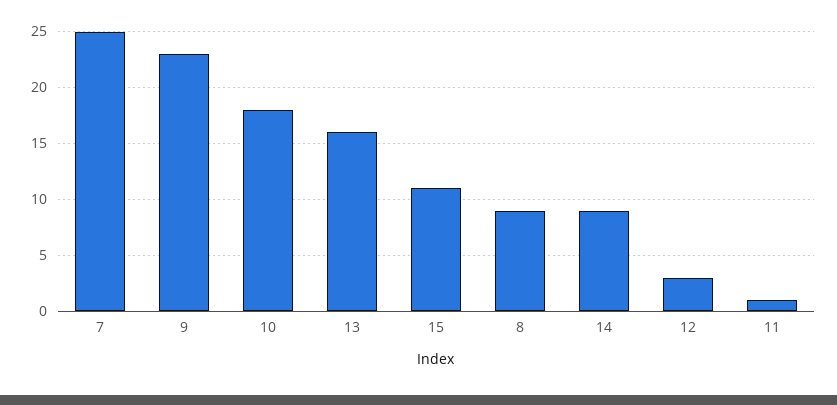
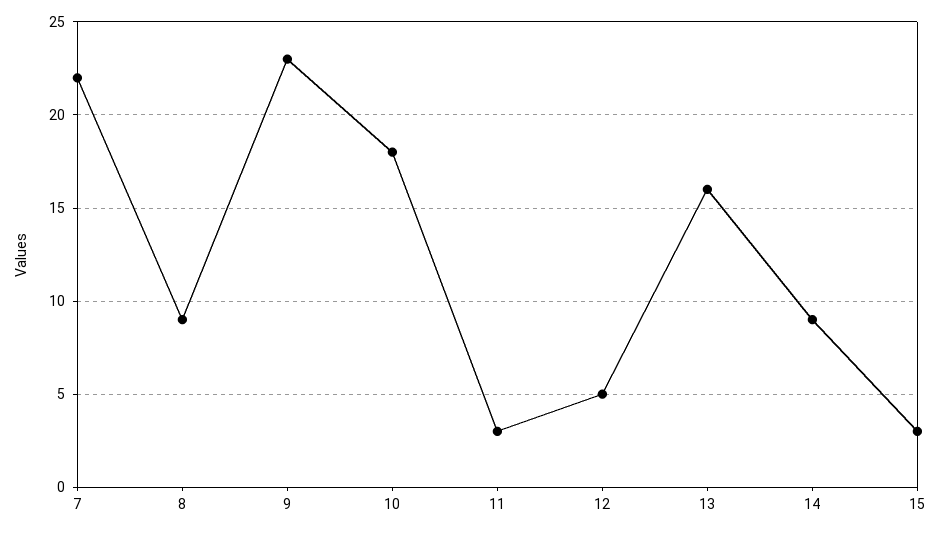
7: 25 -> 22
15: 11 -> 3
12: 3 -> 5
11: 1 -> 3

